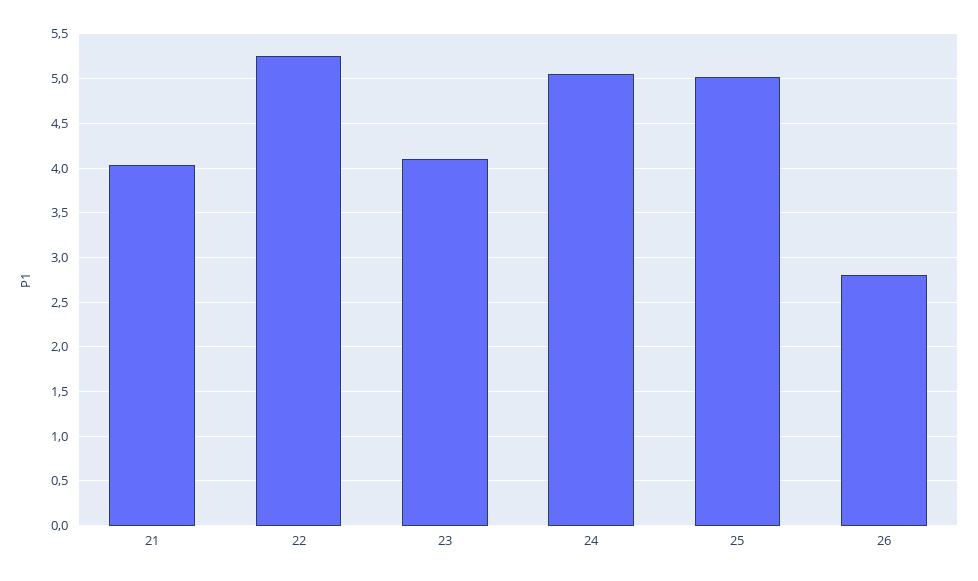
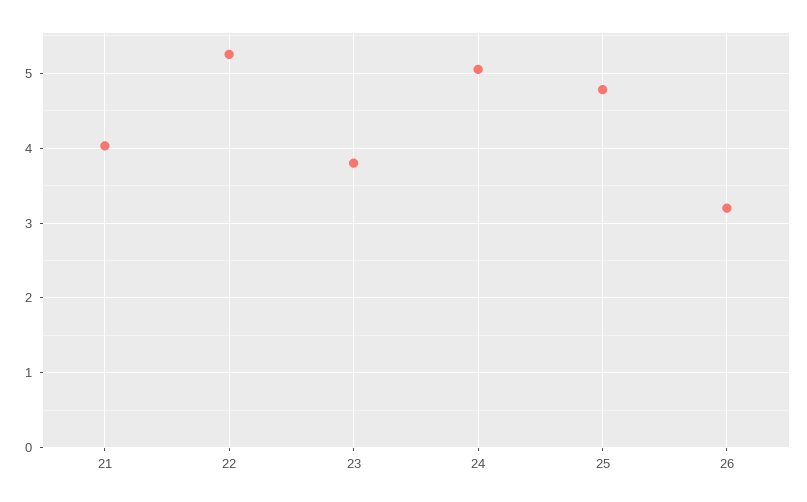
23: 4.1 -> 3.8
25: 5 -> 4.8
26: 2.8 -> 3.2

